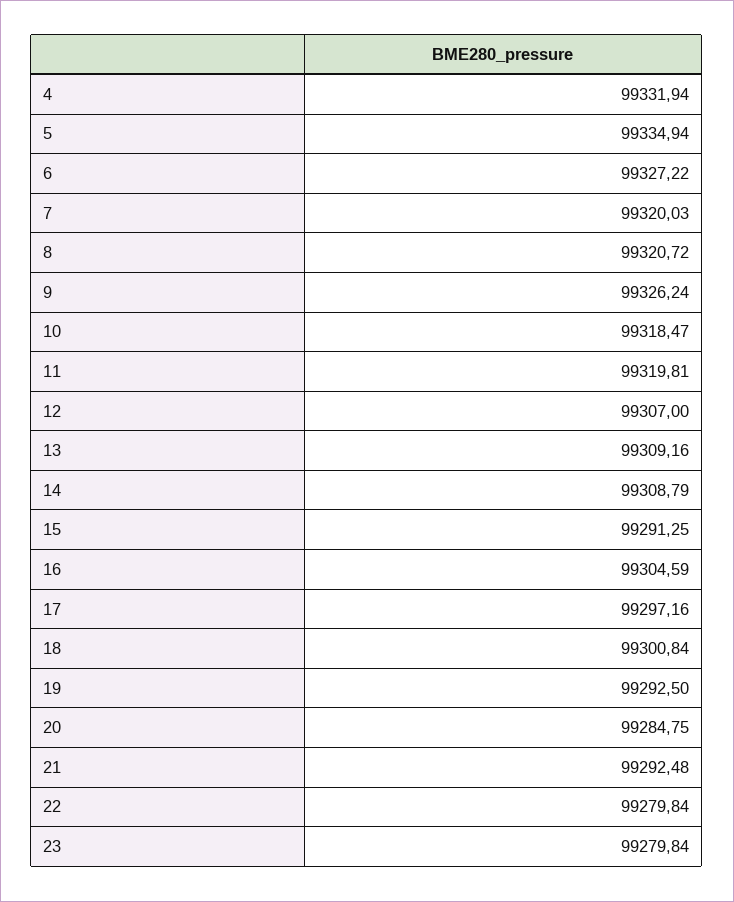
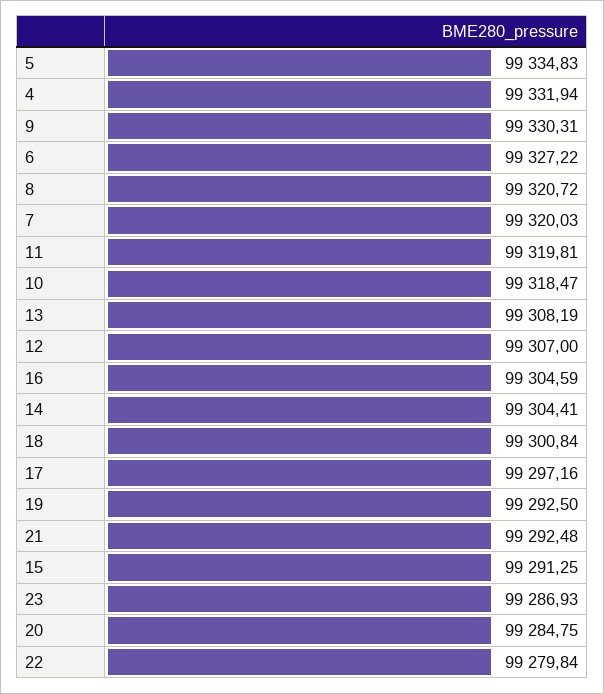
5: 99334.94 -> 99334.83
9: 99326.24 -> 99330.31
13: 99309.16 -> 99308.19
14: 99308.79 -> 99304.41
23: 99279.84 -> 99286.93

